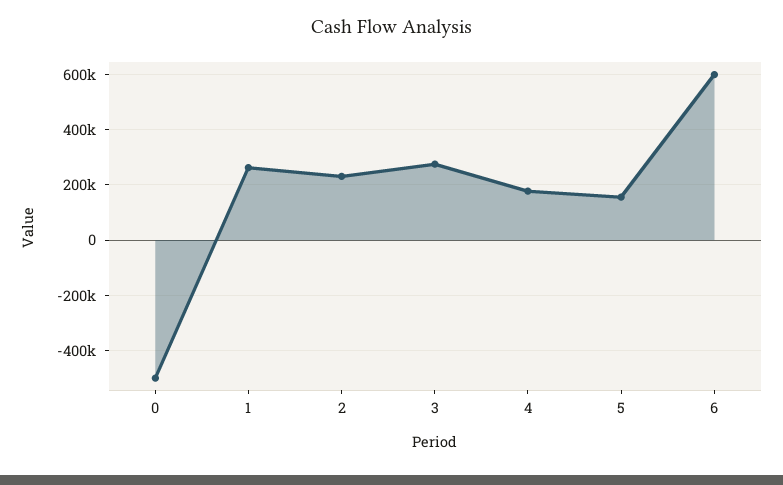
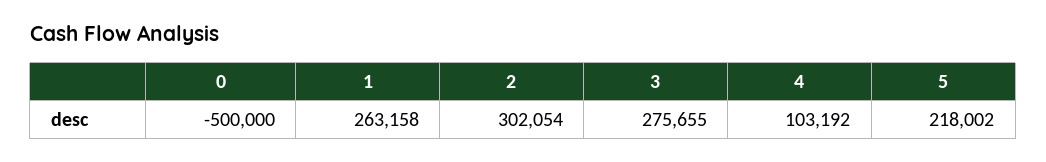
2: 225000 -> 302054
4: 175000 -> 103192
5: 150000 -> 218002
6: 600000 -> none

